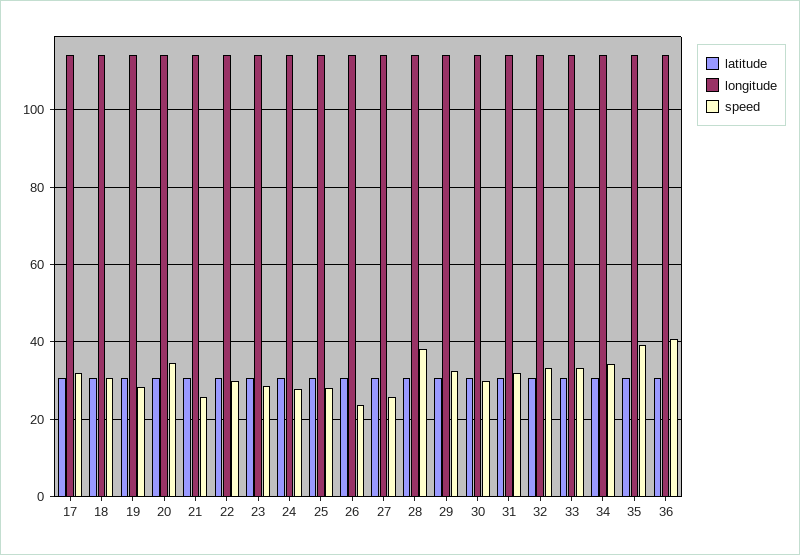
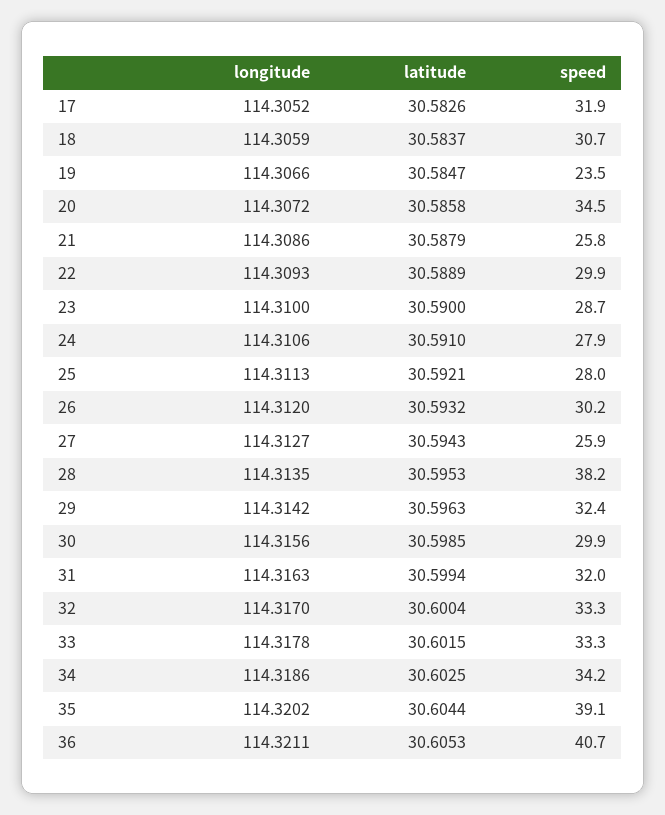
speed, 19: 28 -> 23.5
speed, 26: 24 -> 30.2

